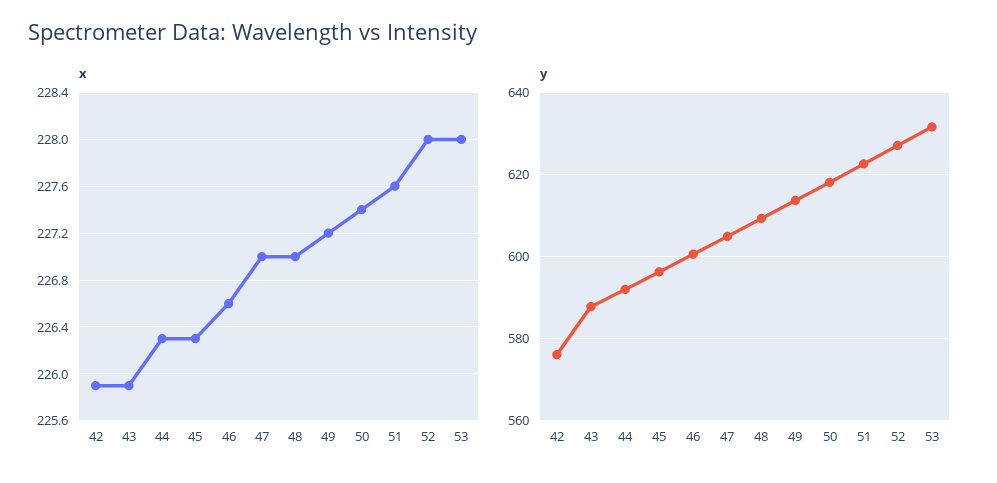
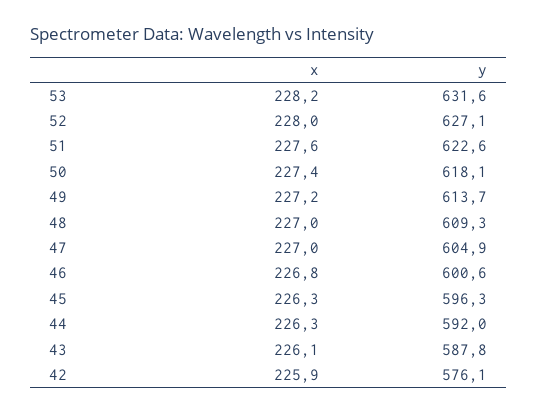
x, 43: 225.9 -> 226.1
x, 46: 226.6 -> 226.8
x, 53: 228 -> 228.2

